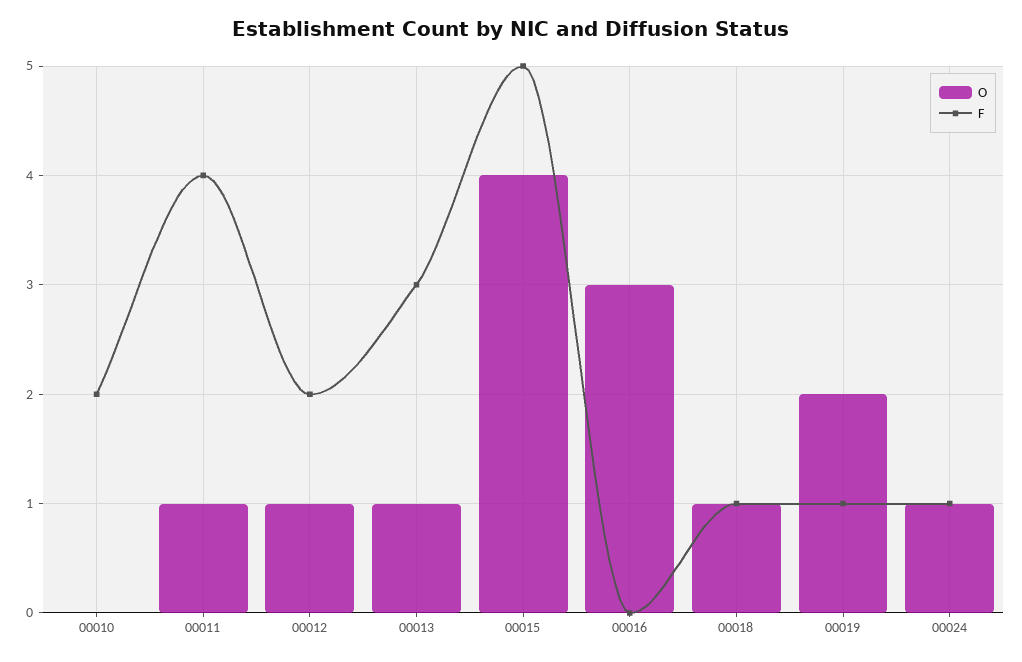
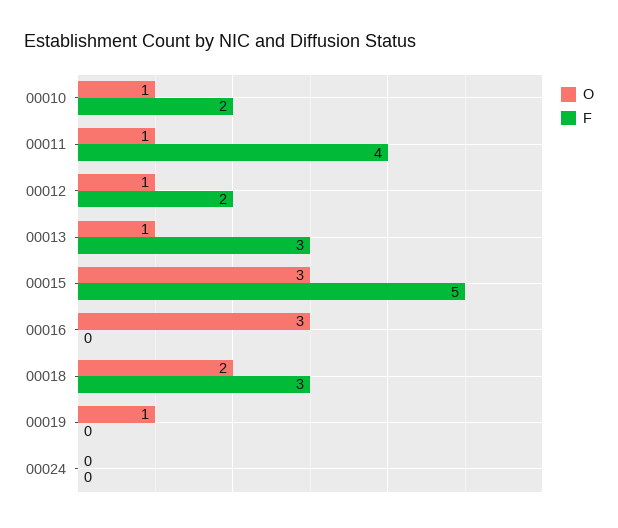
O, 00010: 0 -> 1
O, 00015: 4 -> 3
O, 00018: 1 -> 2
F, 00018: 1 -> 3
O, 00019: 2 -> 1
F, 00019: 1 -> 0
O, 00024: 1 -> 0
F, 00024: 1 -> 0

